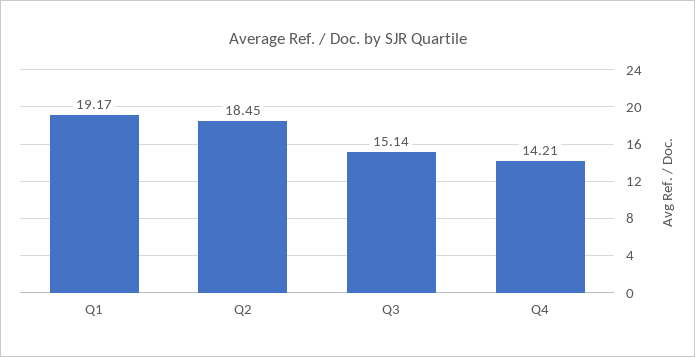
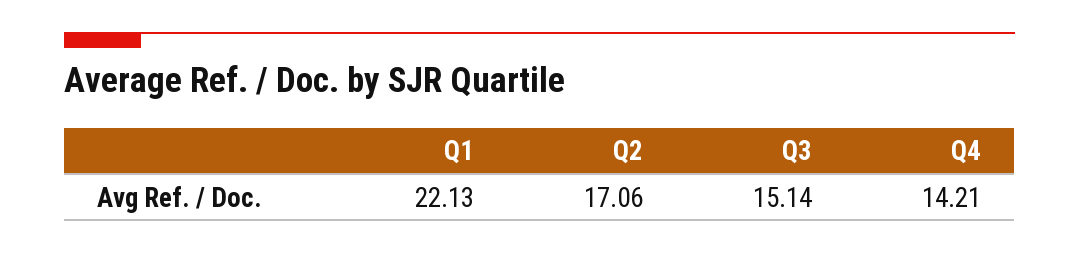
Q1: 19.17 -> 22.13
Q2: 18.45 -> 17.06

